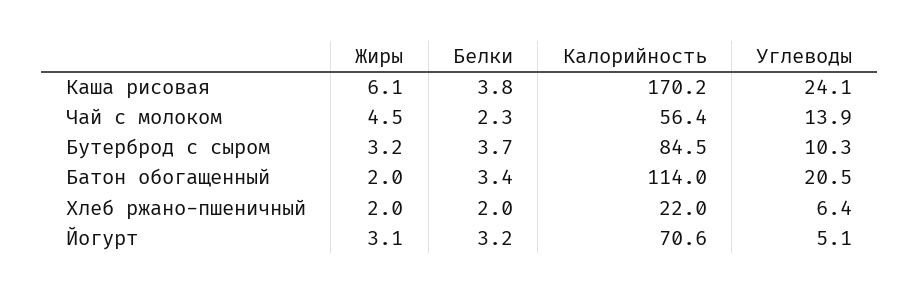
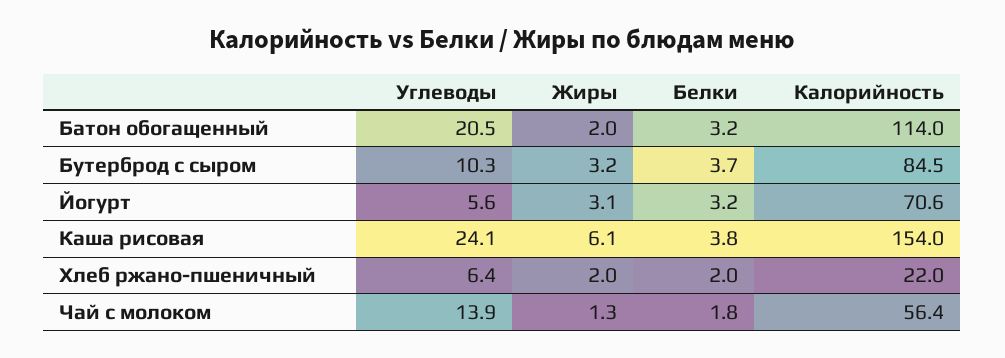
Калорийность, Каша рисовая: 170.2 -> 154
Жиры, Чай с молоком: 4.5 -> 1.3
Белки, Чай с молоком: 2.3 -> 1.8
Белки, Батон обогащенный: 3.4 -> 3.2
Углеводы, Йогурт: 5.1 -> 5.6

